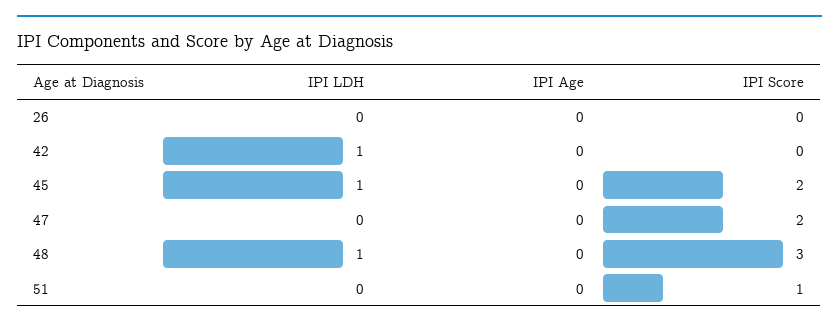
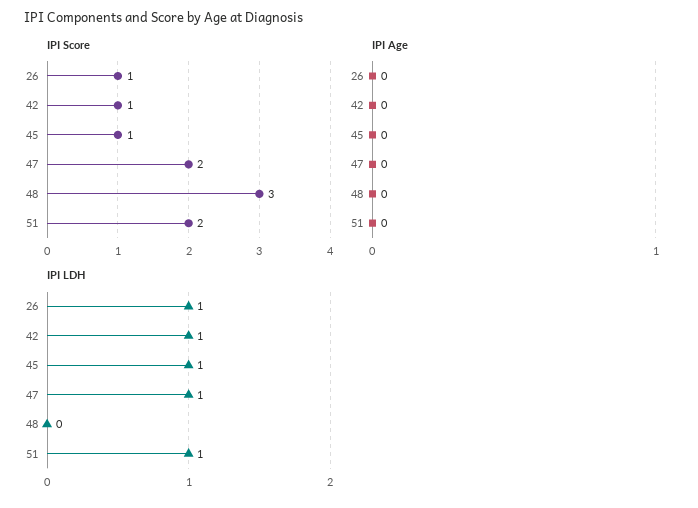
IPI LDH, 26: 0 -> 1
IPI Score, 26: 0 -> 1
IPI Score, 42: 0 -> 1
IPI Score, 45: 2 -> 1
IPI LDH, 47: 0 -> 1
IPI LDH, 48: 1 -> 0
IPI LDH, 51: 0 -> 1
IPI Score, 51: 1 -> 2

